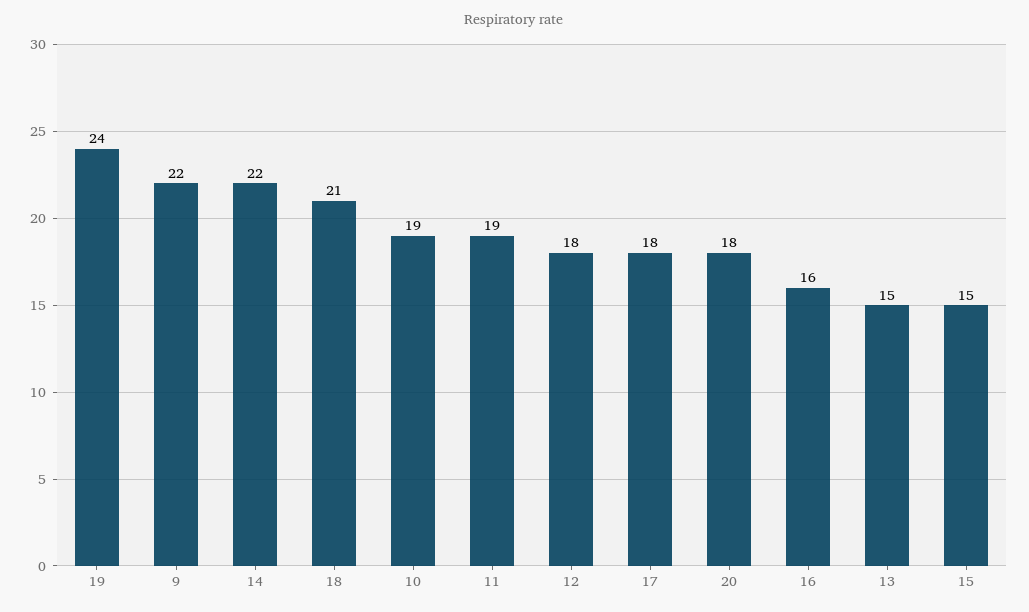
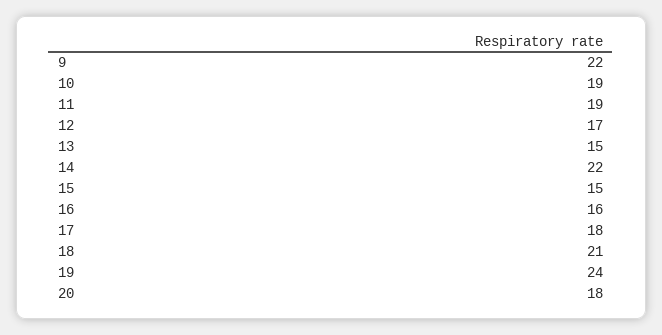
12: 18 -> 17

